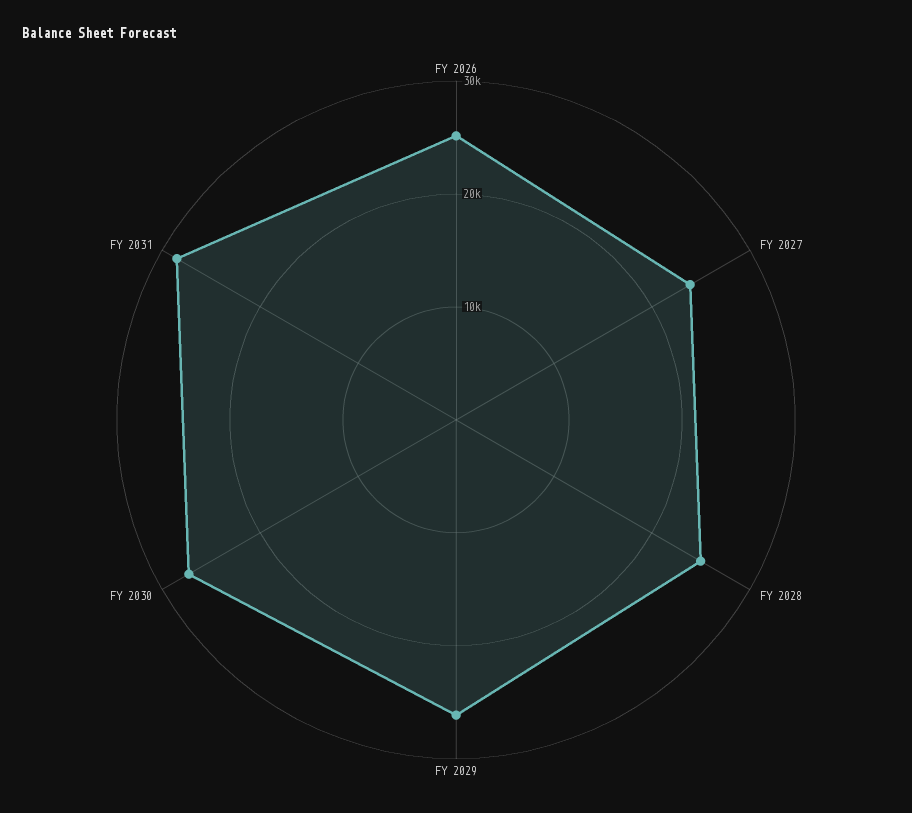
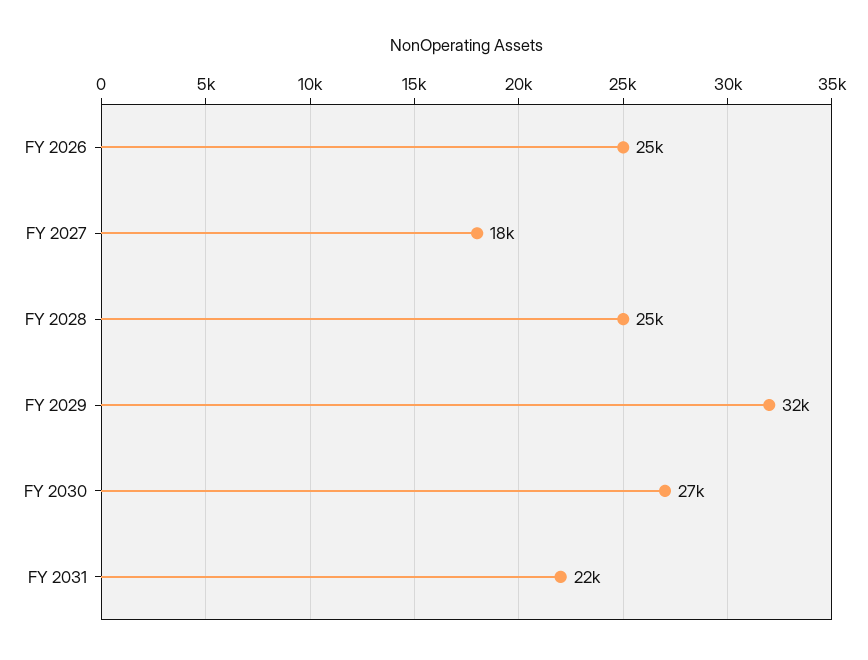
FY 2027: 24000 -> 18000
FY 2029: 26000 -> 32000
FY 2031: 28000 -> 22000

